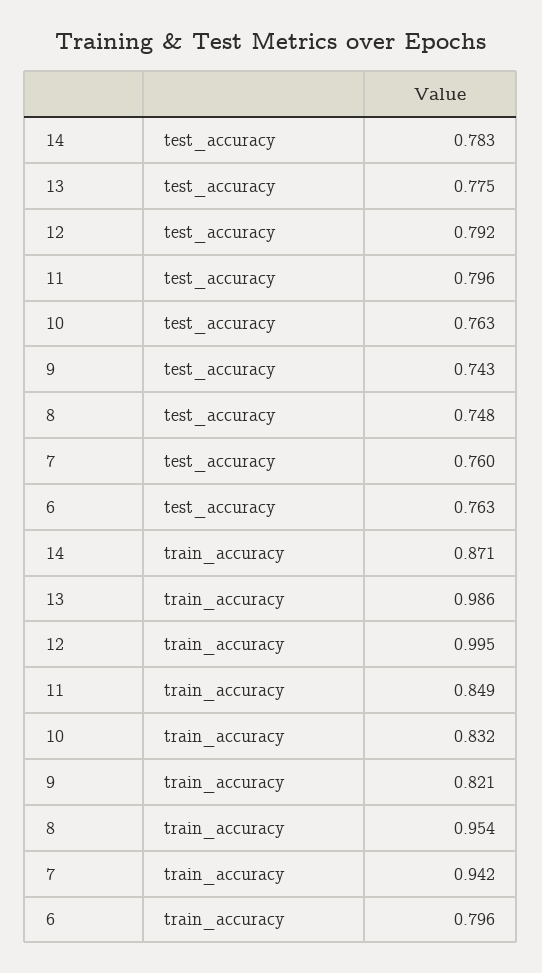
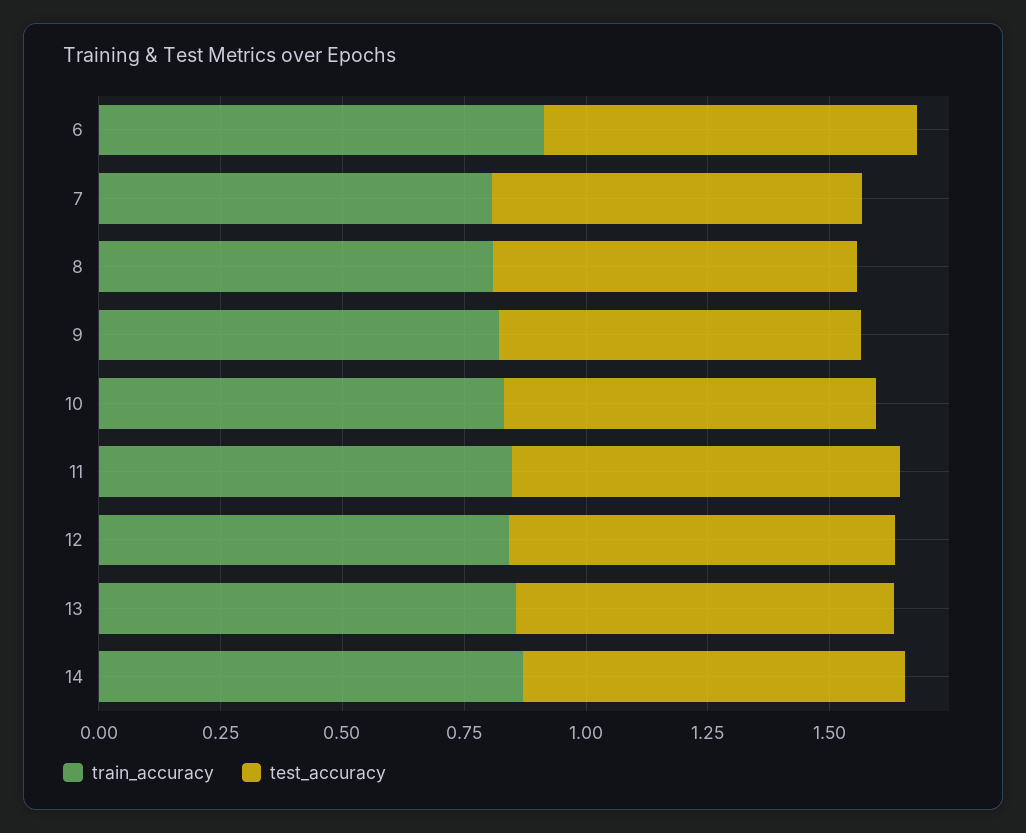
train_accuracy, 13: 0.986 -> 0.85
train_accuracy, 12: 0.995 -> 0.85
train_accuracy, 8: 0.954 -> 0.8
train_accuracy, 7: 0.942 -> 0.8
train_accuracy, 6: 0.796 -> 0.9

